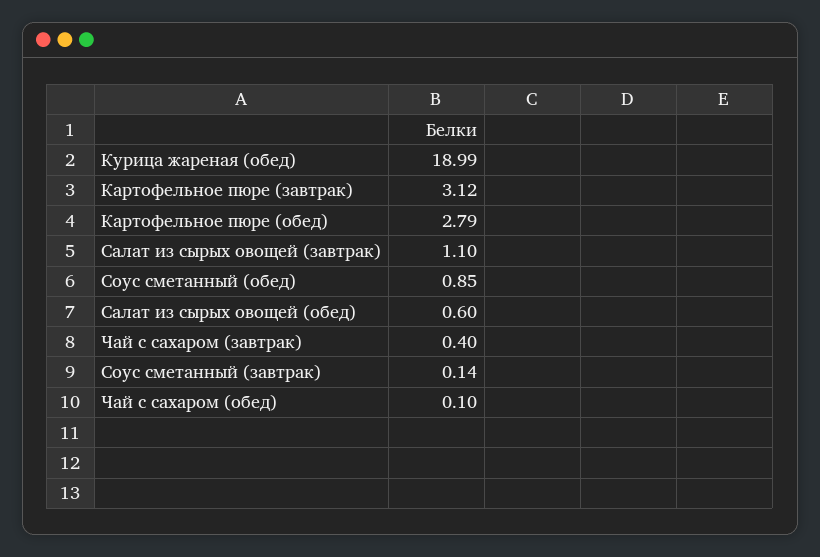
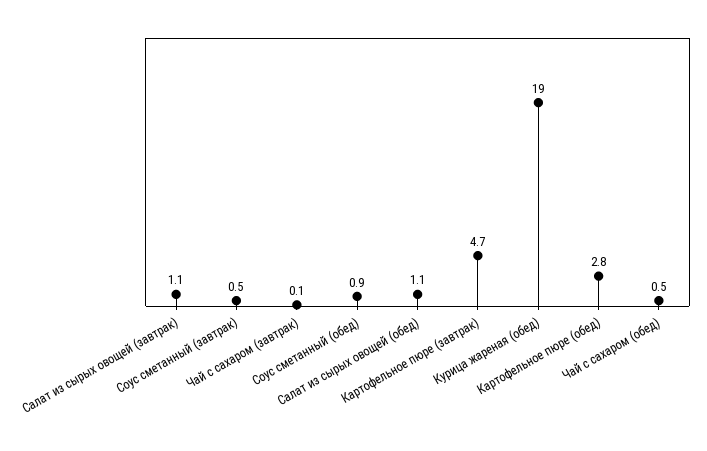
Картофельное пюре (завтрак): 3.12 -> 4.7
Салат из сырых овощей (обед): 0.6 -> 1.1
Чай с сахаром (завтрак): 0.4 -> 0.1
Соус сметанный (завтрак): 0.14 -> 0.5
Чай с сахаром (обед): 0.1 -> 0.5

